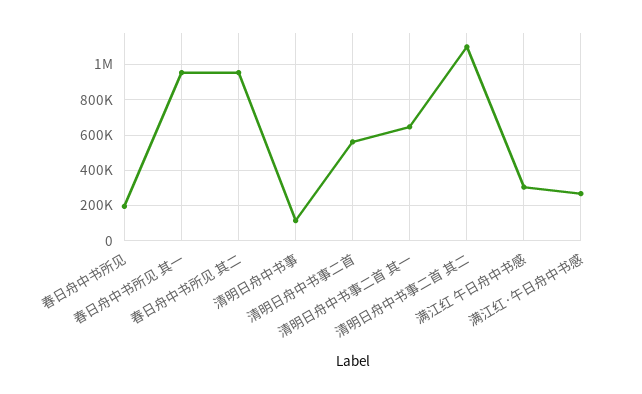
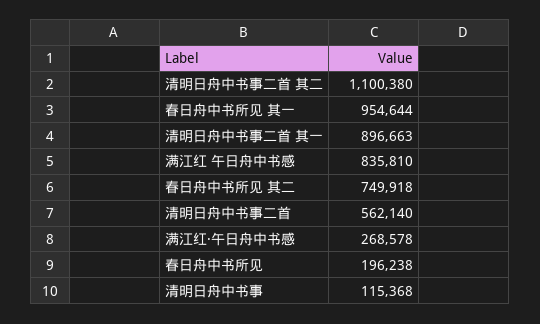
春日舟中书所见 其二: 950000 -> 749918
清明日舟中书事二首 其一: 650000 -> 896663
满江红 午日舟中书感: 300000 -> 835810

